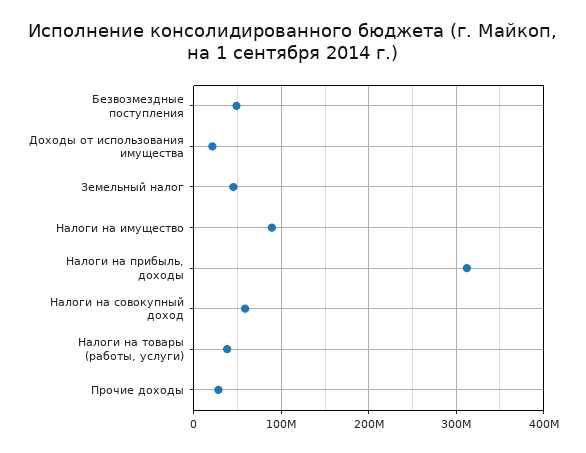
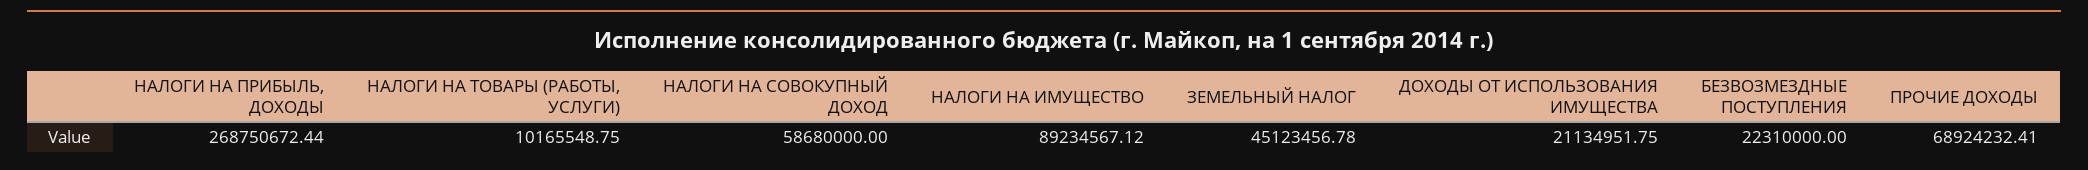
Безвозмездные поступления: 50000000 -> 22310000
Налоги на прибыль, доходы: 310000000 -> 268750672.44
Налоги на товары (работы, услуги): 40000000 -> 10165548.75
Прочие доходы: 30000000 -> 68924232.41

